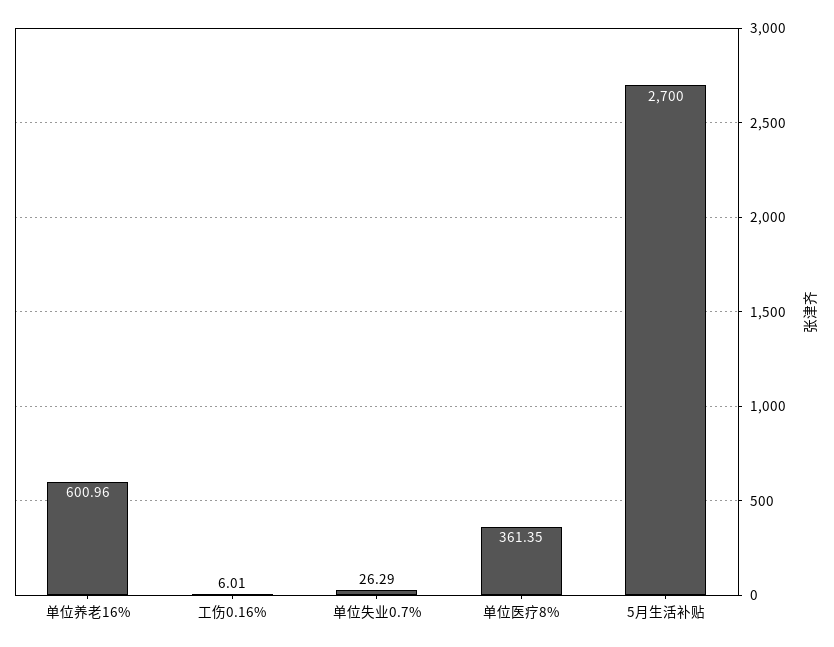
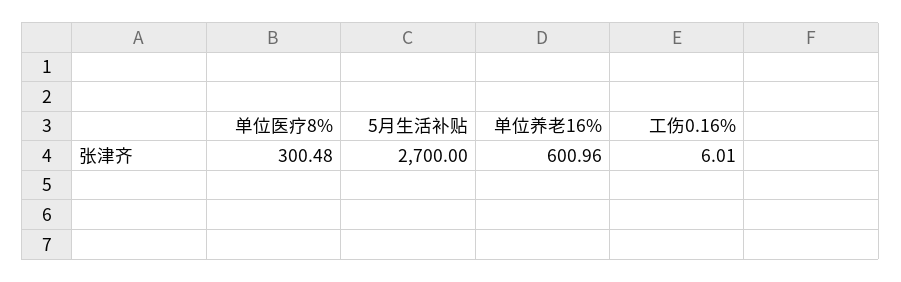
单位失业0.7%: 26.29 -> none
单位医疗8%: 361.35 -> 300.48

